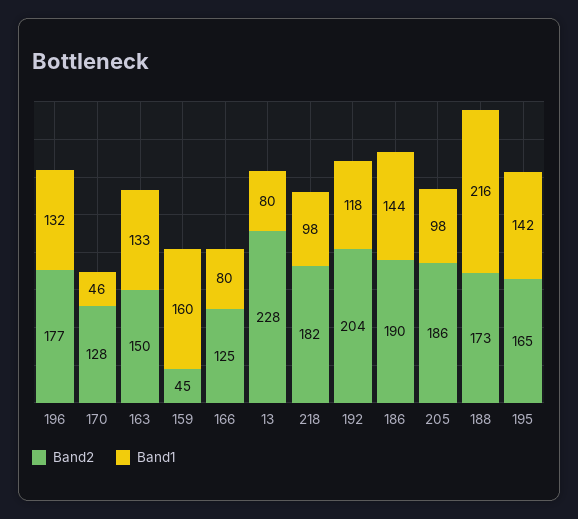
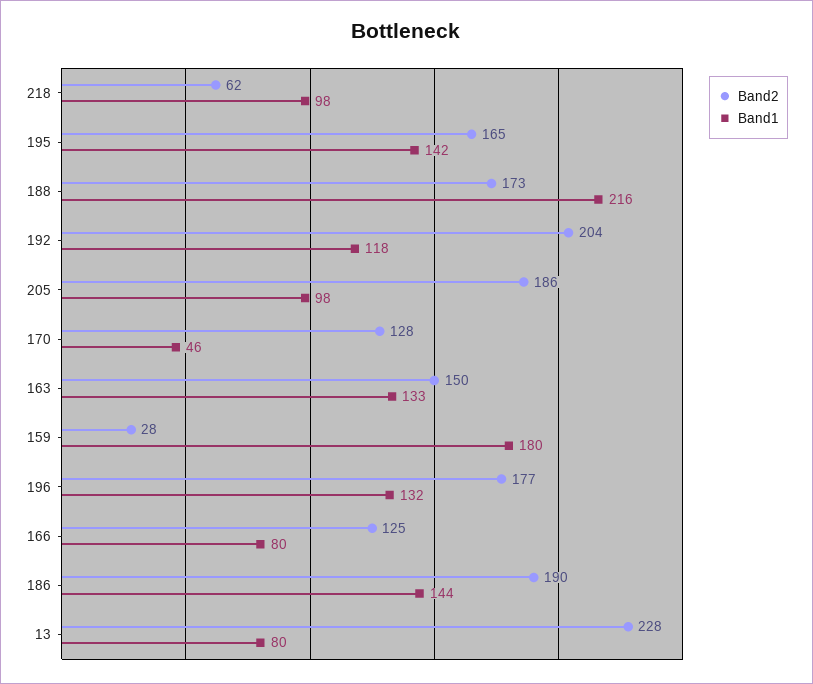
Band2, 159: 45 -> 28
Band1, 159: 160 -> 180
Band2, 218: 182 -> 62

